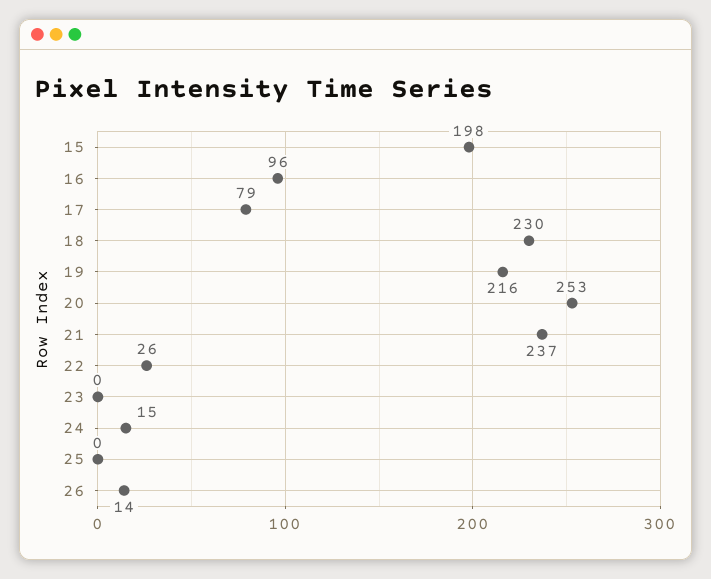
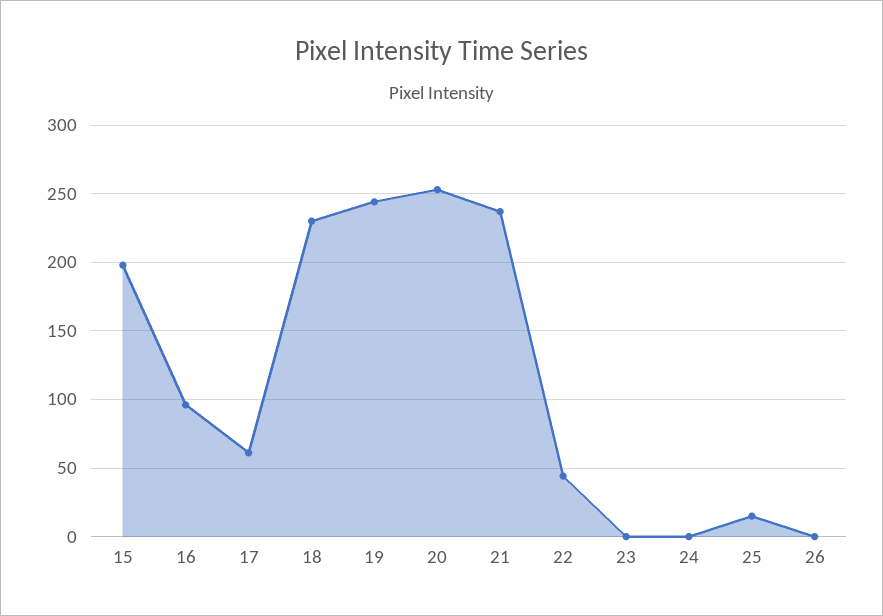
17: 79 -> 60
19: 216 -> 245
22: 26 -> 45
24: 15 -> 0
25: 0 -> 15
26: 14 -> 0

